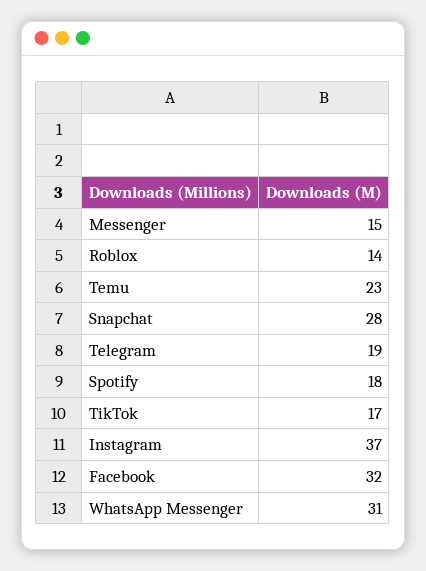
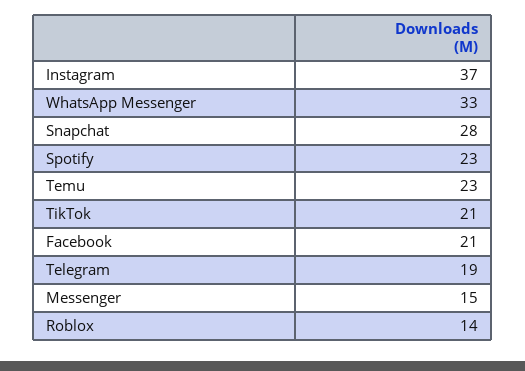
Spotify: 18 -> 23
TikTok: 17 -> 21
Facebook: 32 -> 21
WhatsApp Messenger: 31 -> 33

